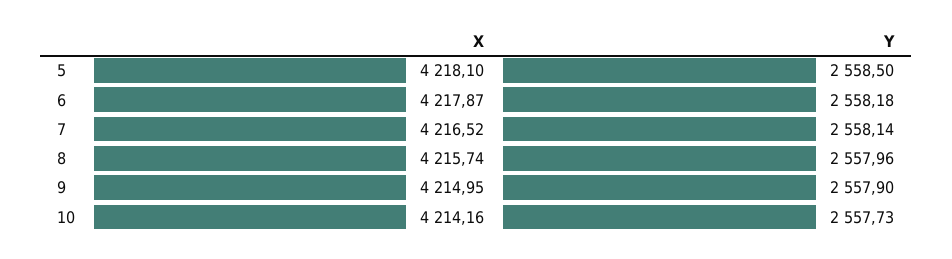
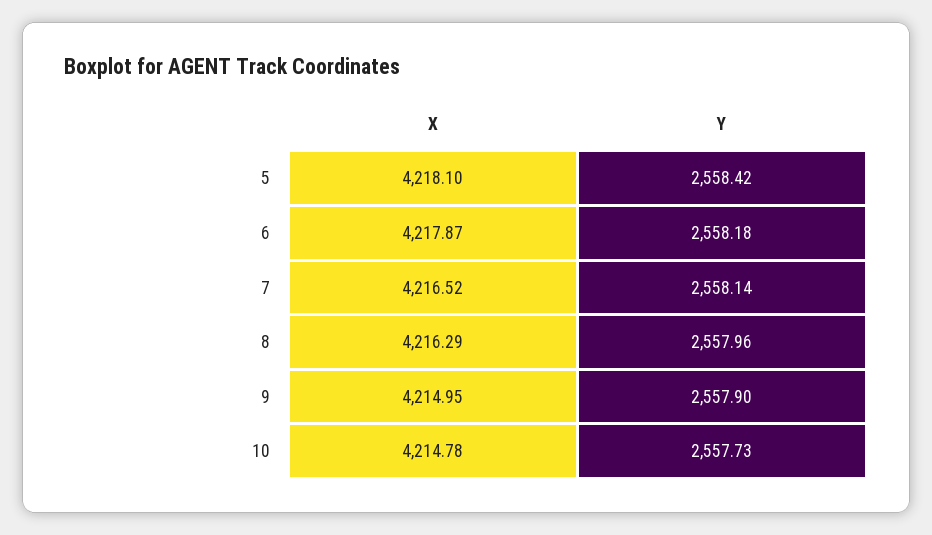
Y, 5: 2558.5 -> 2558.42
X, 8: 4215.74 -> 4216.29
X, 10: 4214.16 -> 4214.78

